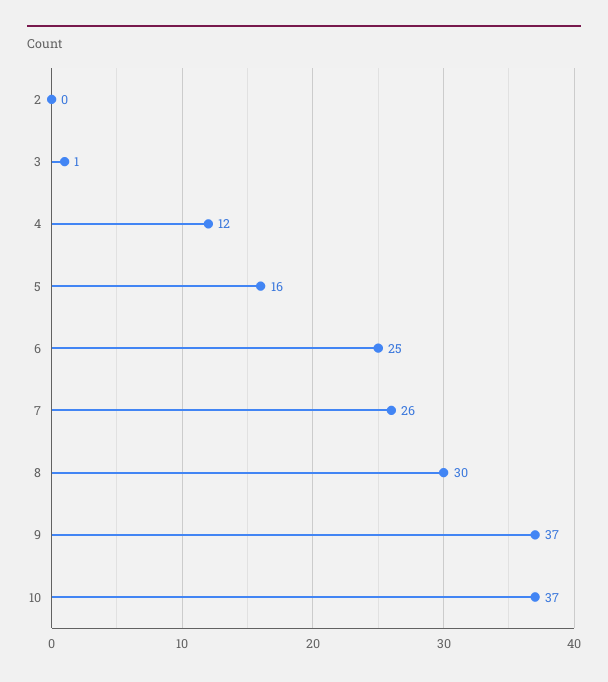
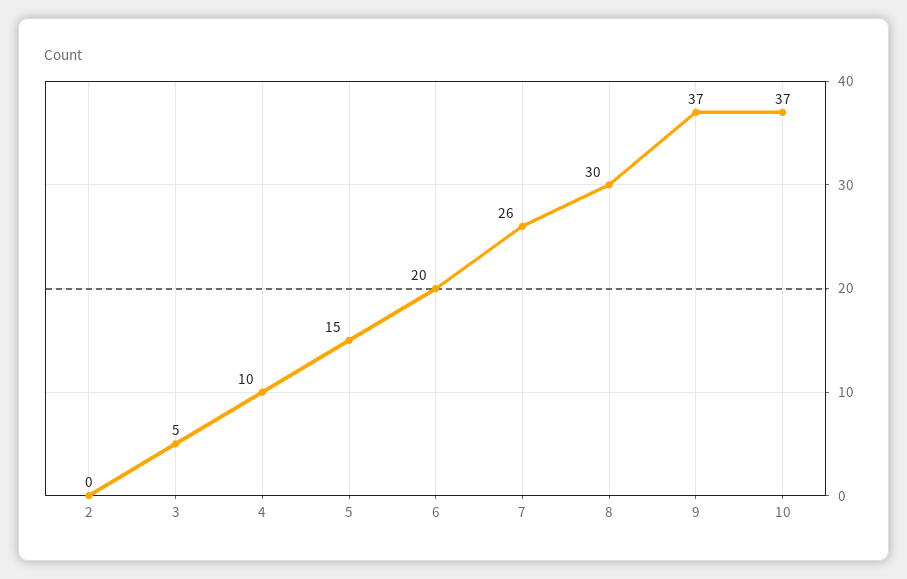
3: 1 -> 5
4: 12 -> 10
5: 16 -> 15
6: 25 -> 20

